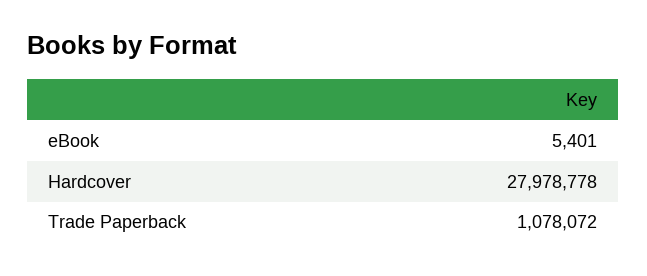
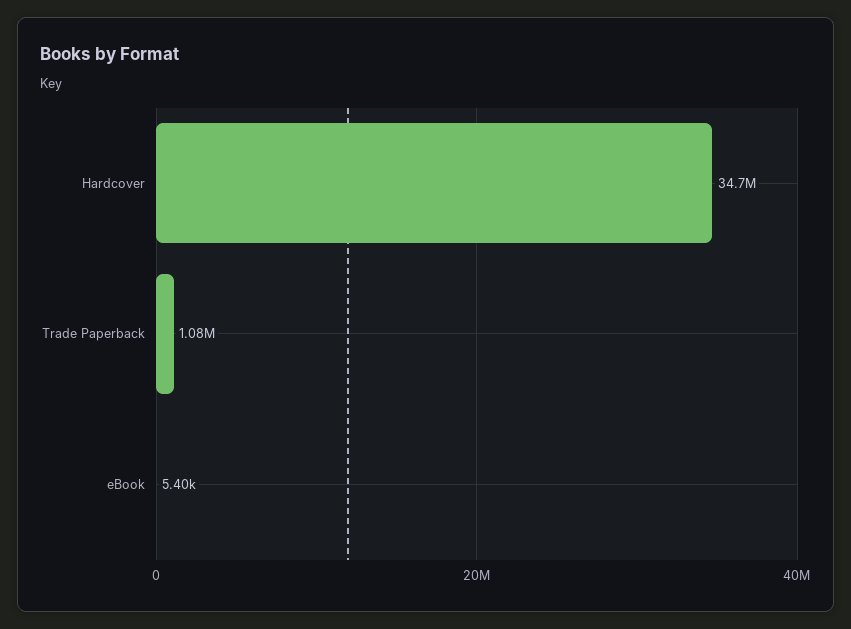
Hardcover: 27978778 -> 34700000

